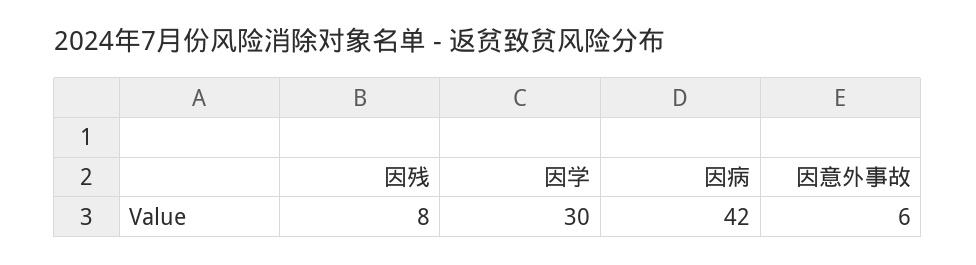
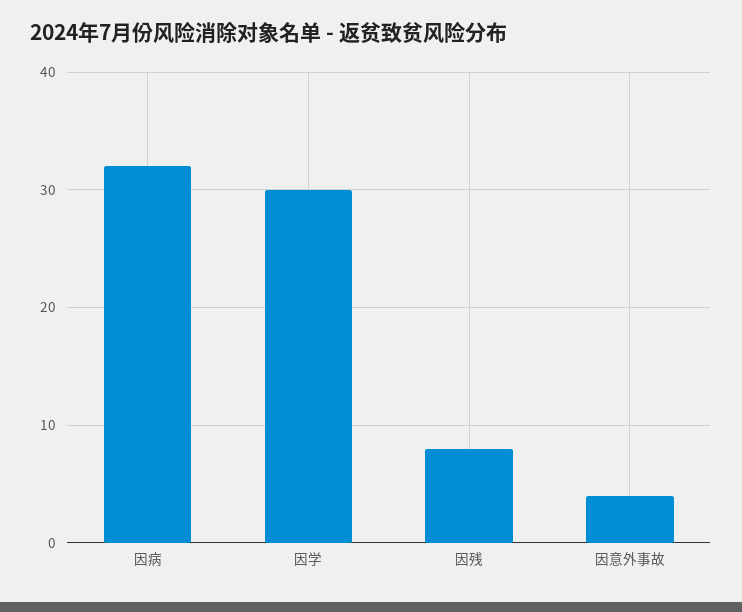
因病: 42 -> 32
因意外事故: 6 -> 4

